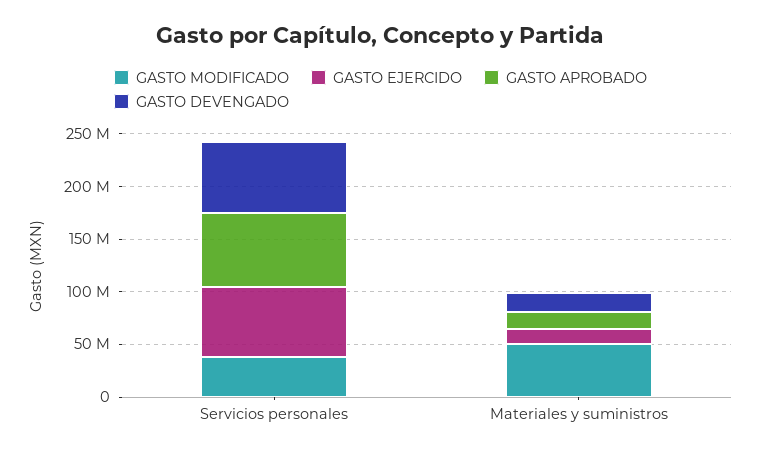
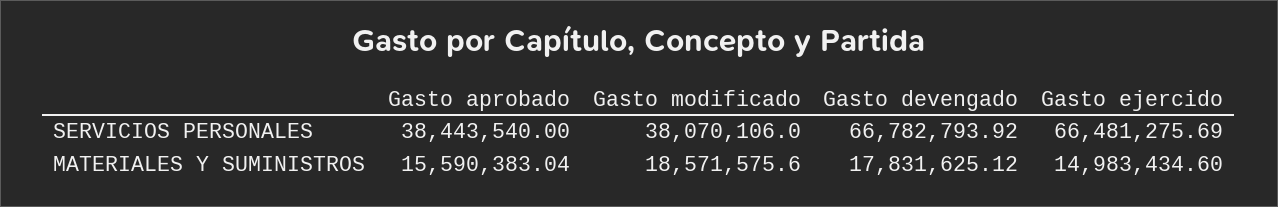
GASTO APROBADO, Servicios personales: 70000000 -> 38443540
GASTO MODIFICADO, Materiales y suministros: 50000000 -> 18571575.6

